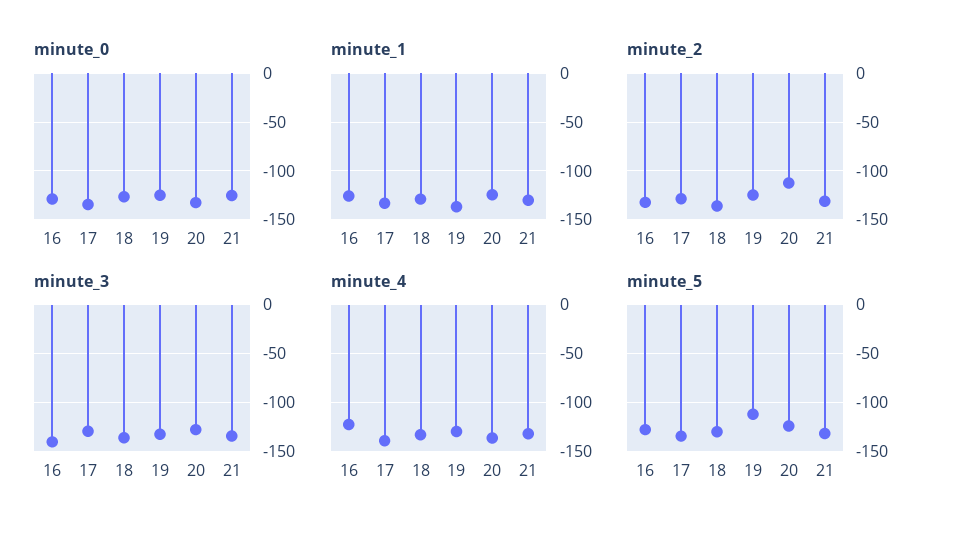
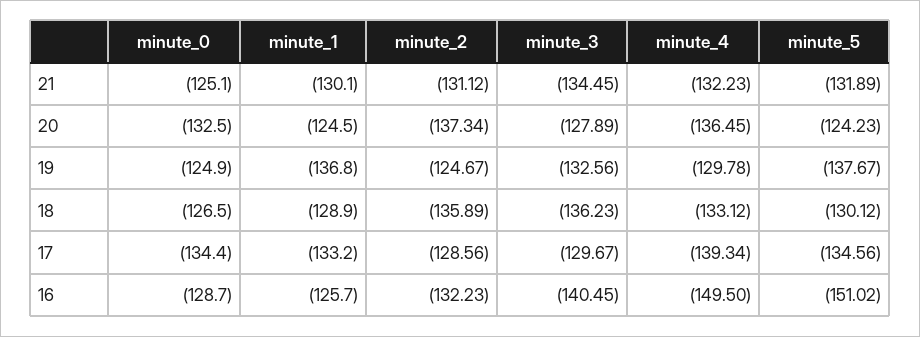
minute_2, 20: -110 -> -137.34
minute_4, 16: -120 -> -149.5
minute_5, 16: -130 -> -151.02
minute_5, 19: -110 -> -137.67

